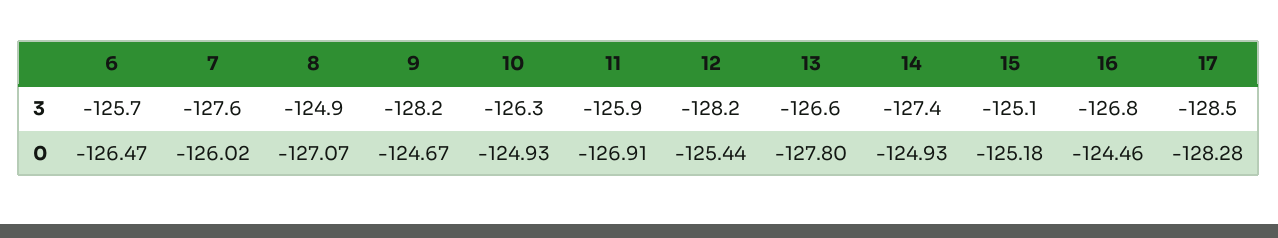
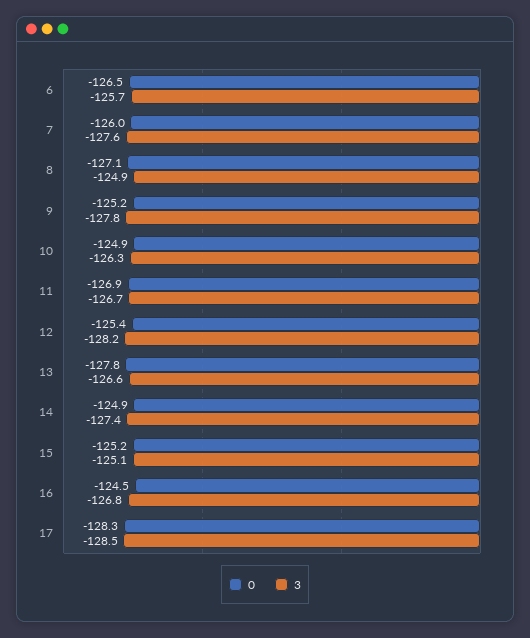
3, 9: -128.2 -> -127.8
3, 11: -125.9 -> -126.7
0, 9: -124.67 -> -125.2

